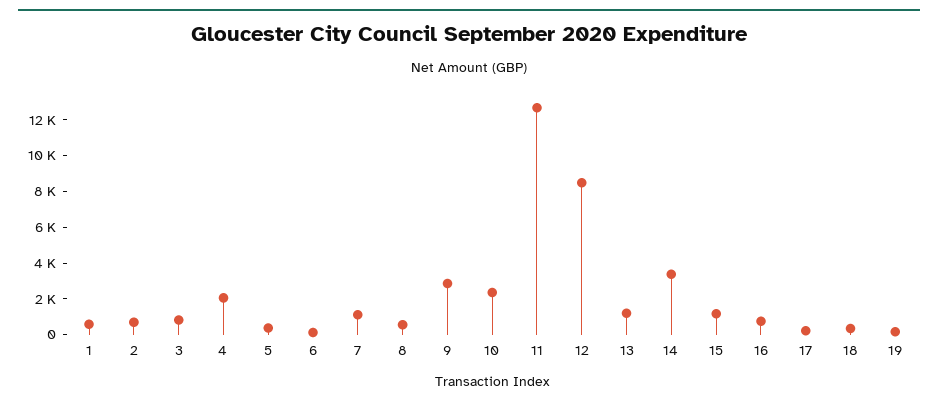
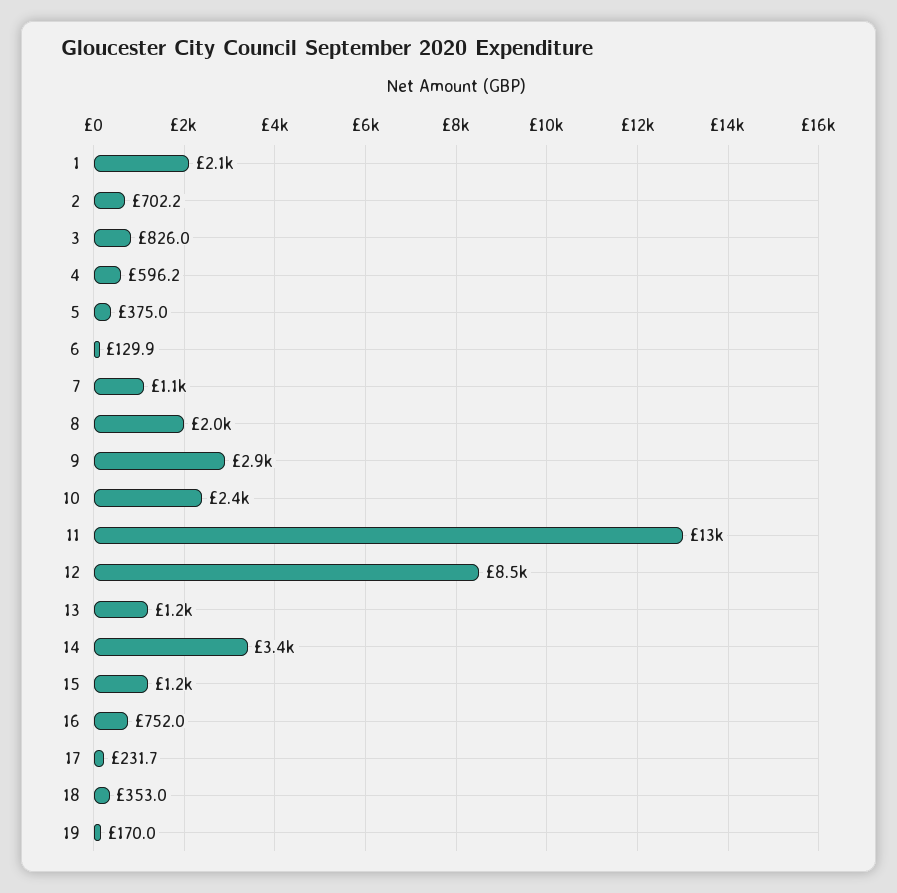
1: 500 -> 2100
4: 2000 -> 596.2
8: 500 -> 2000

